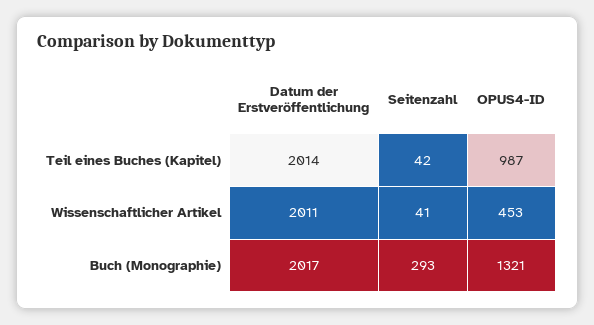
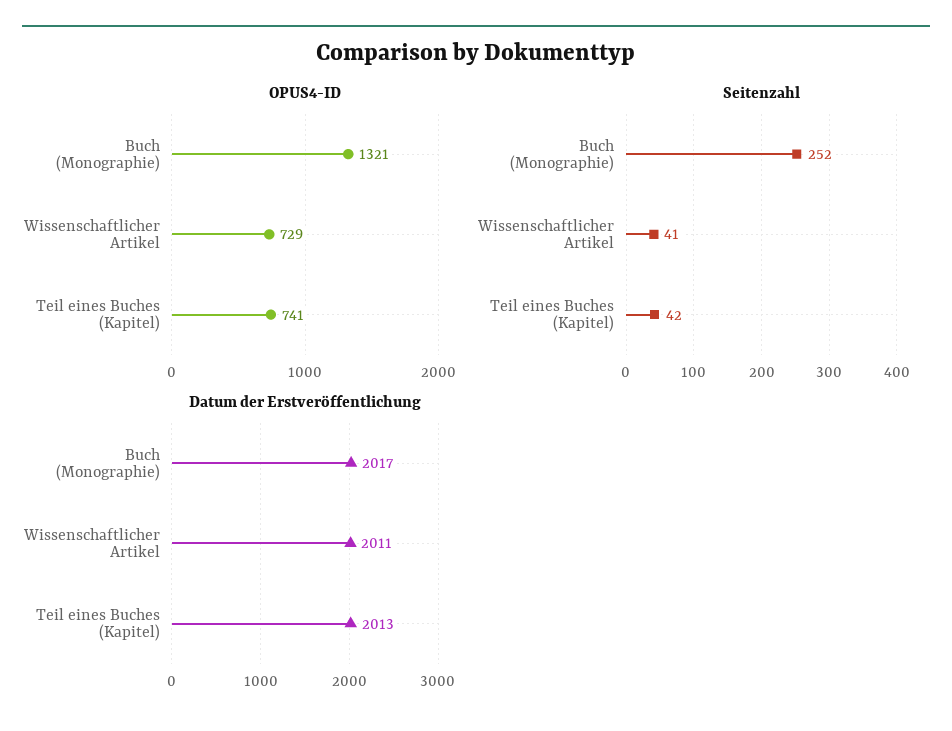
Datum der Erstveröffentlichung, Teil eines Buches (Kapitel): 2014 -> 2013
OPUS4-ID, Teil eines Buches (Kapitel): 987 -> 741
OPUS4-ID, Wissenschaftlicher Artikel: 453 -> 729
Seitenzahl, Buch (Monographie): 293 -> 252

